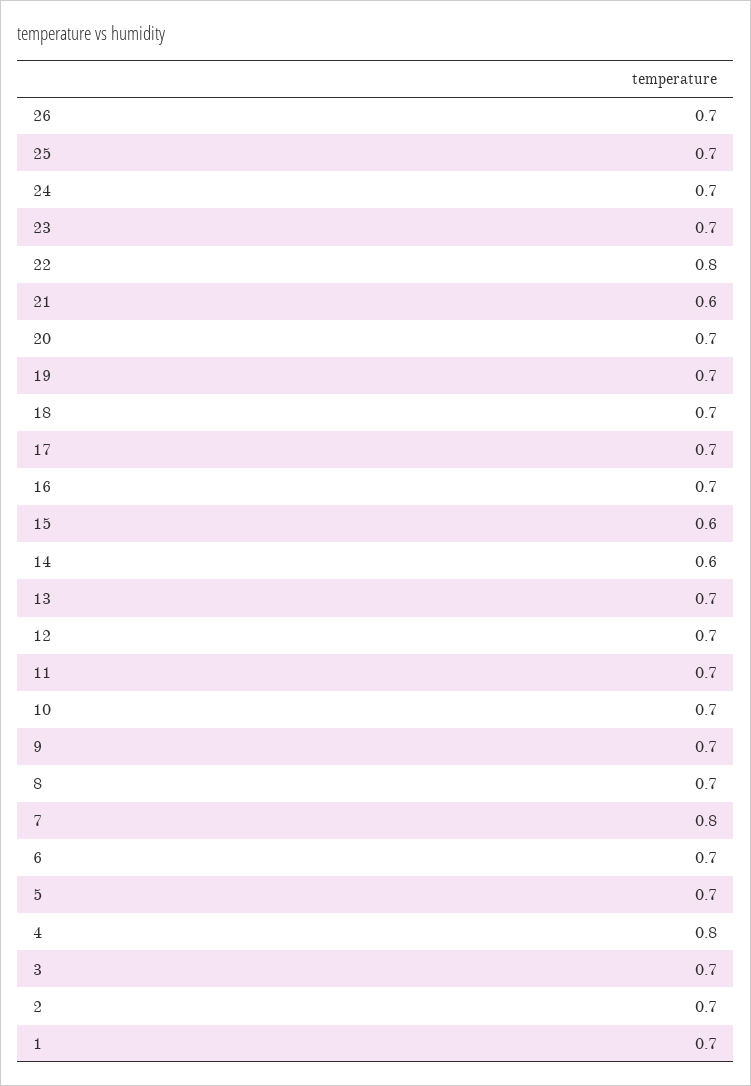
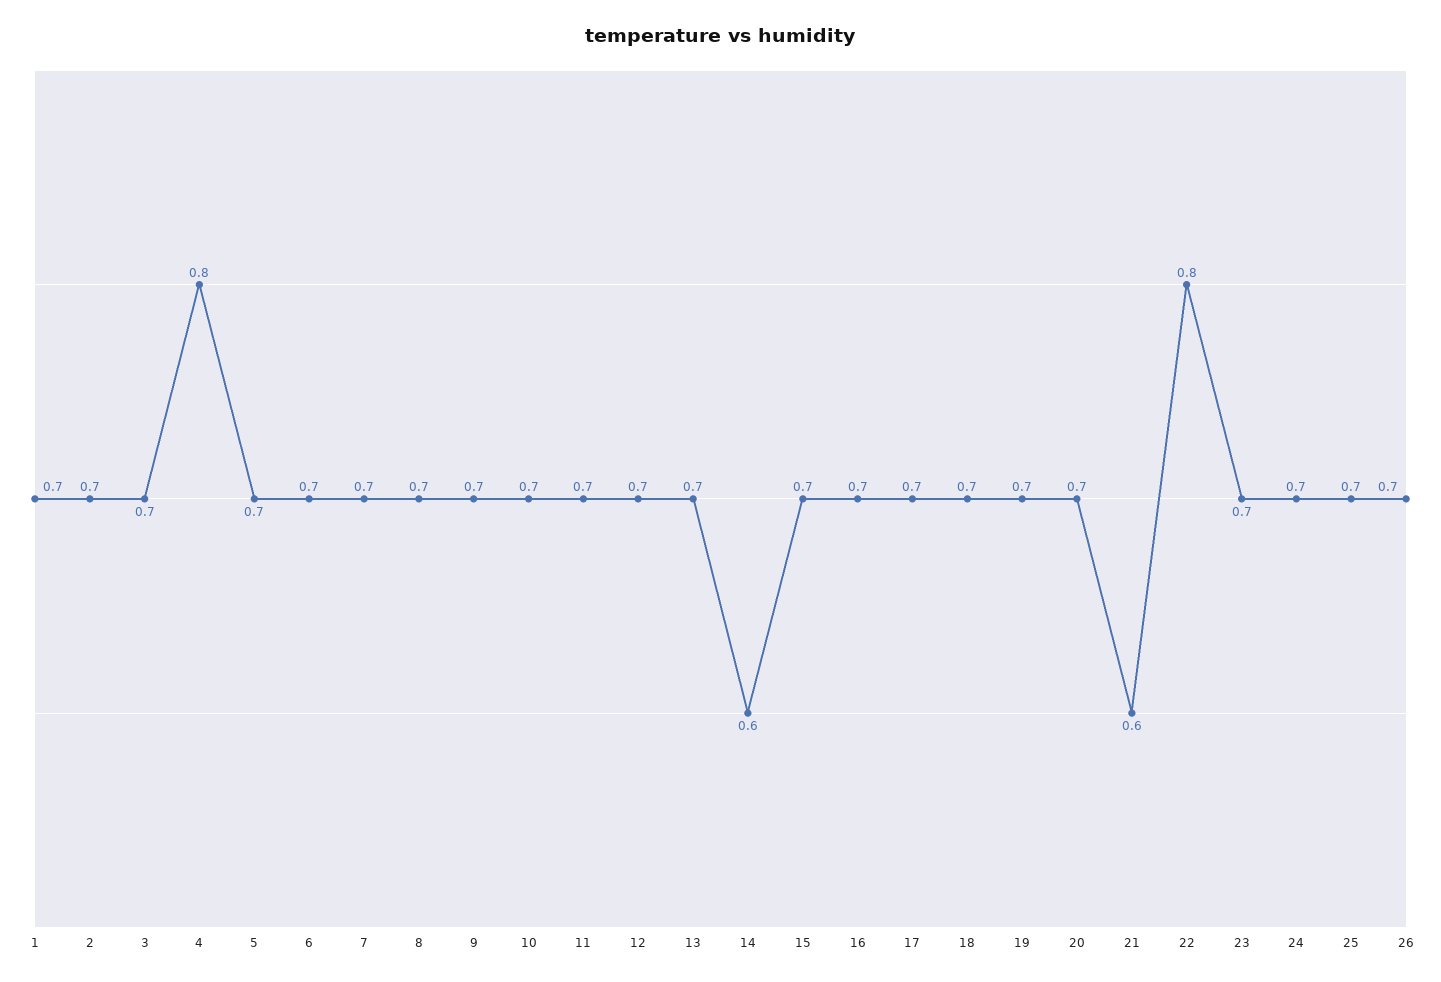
15: 0.6 -> 0.7
7: 0.8 -> 0.7

